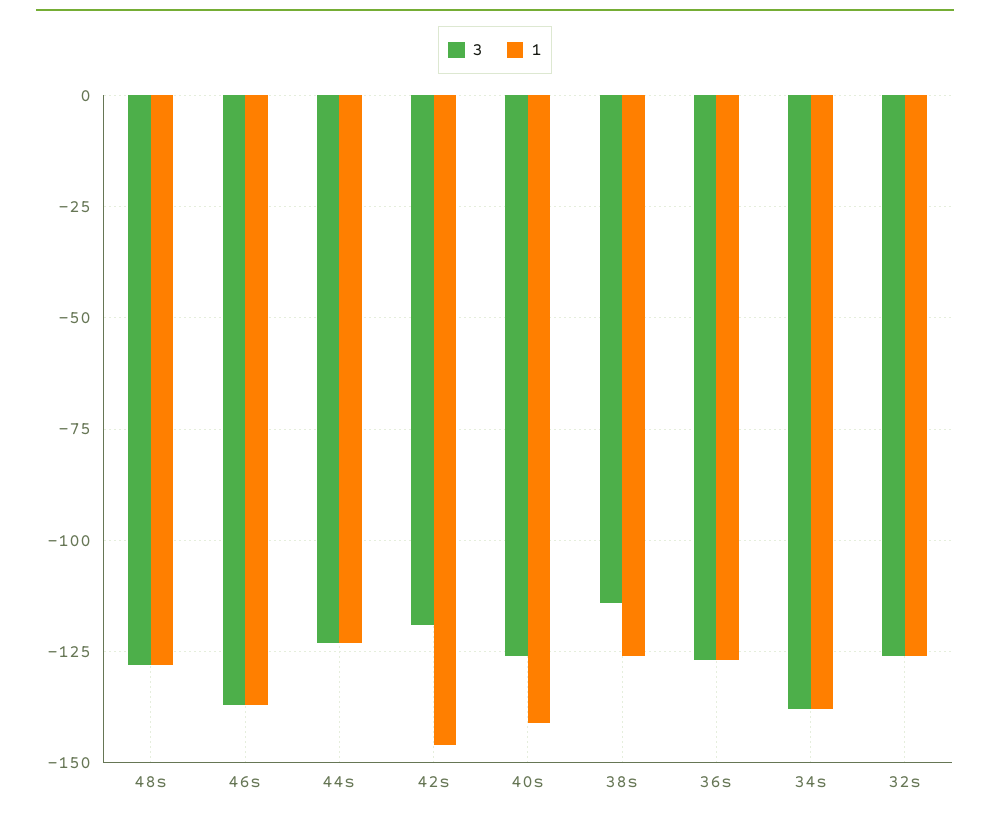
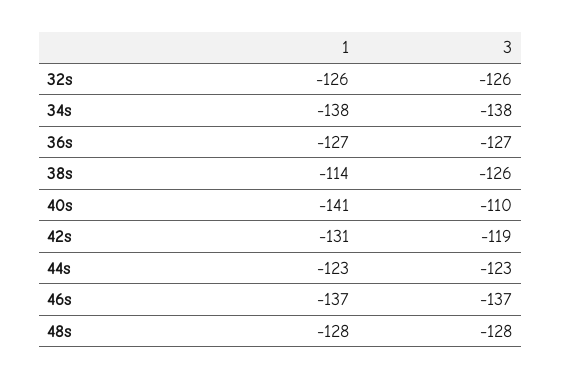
1, 42s: -145 -> -131
3, 40s: -125 -> -110
3, 38s: -115 -> -126
1, 38s: -125 -> -114

